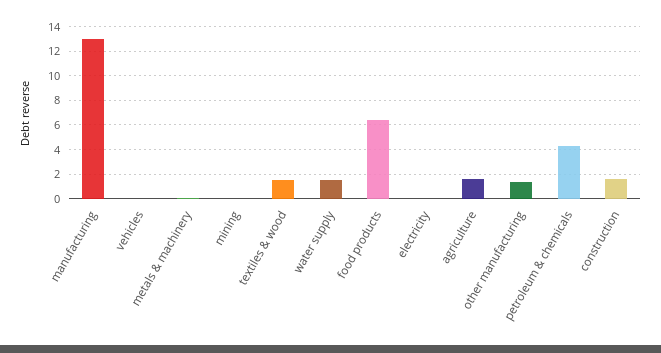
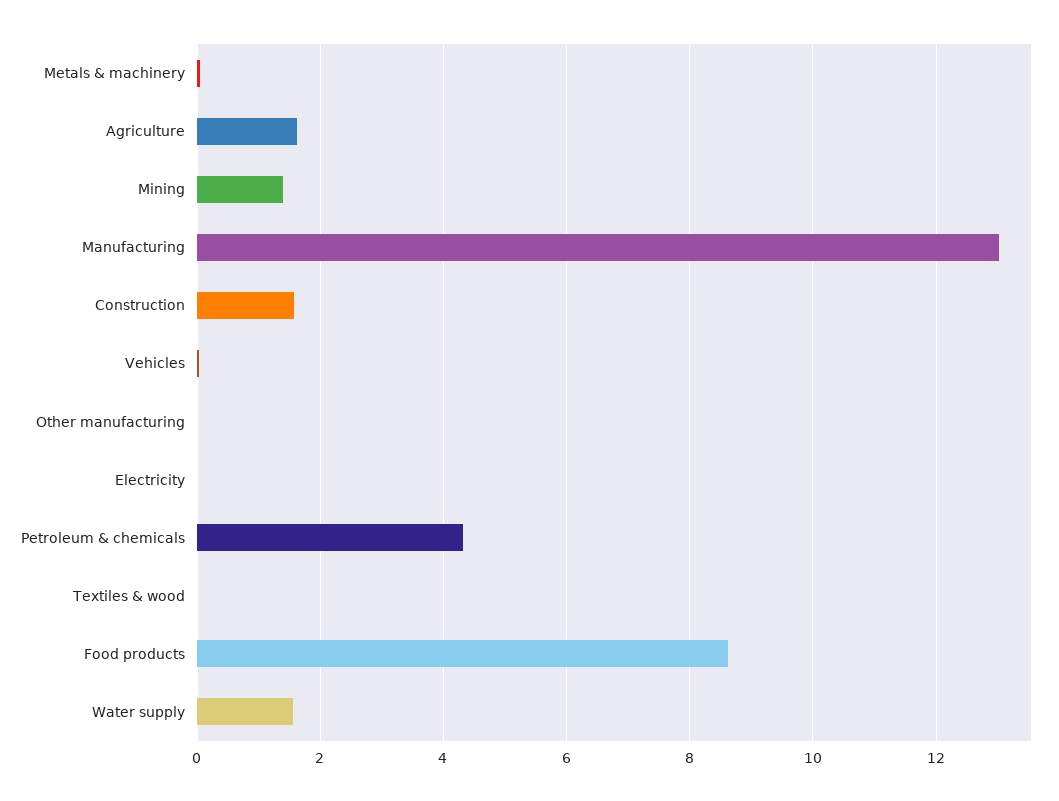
mining: 0 -> 1.4
textiles & wood: 1.5 -> 0
food products: 6.5 -> 8.6
other manufacturing: 1.5 -> 0

